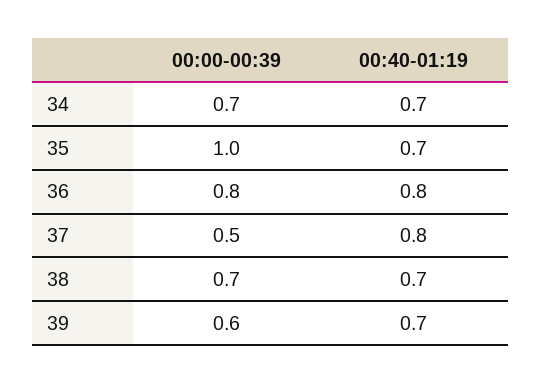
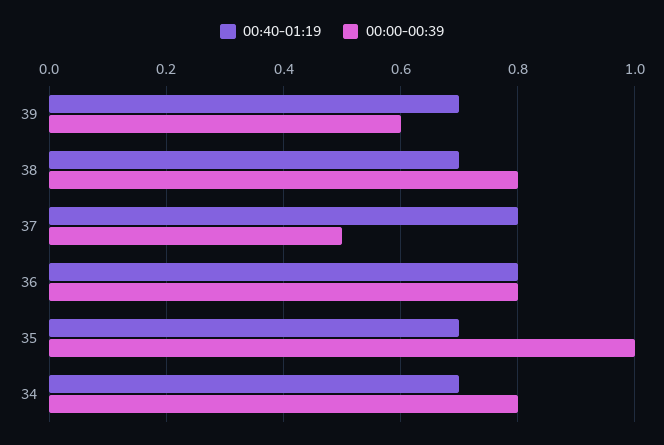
00:00-00:39, 34: 0.7 -> 0.8
00:00-00:39, 38: 0.7 -> 0.8

